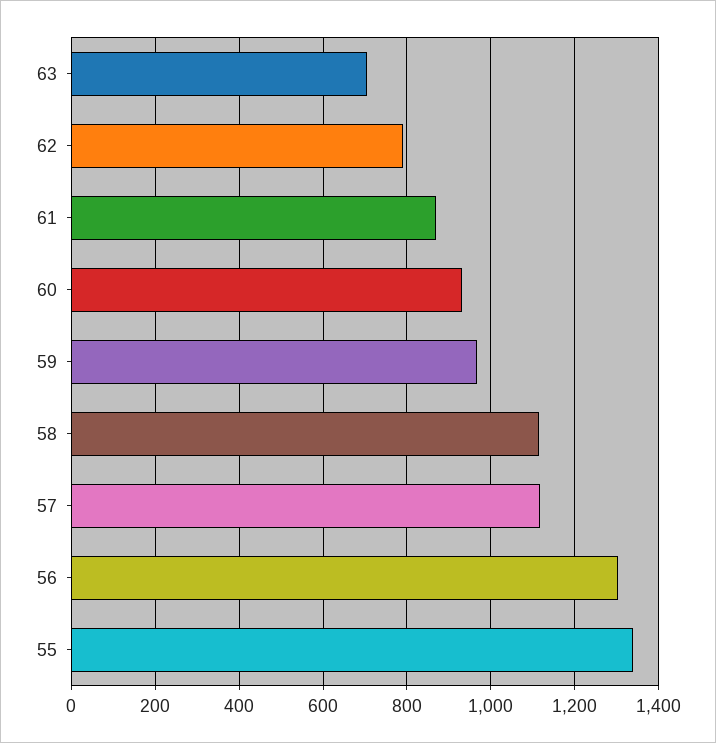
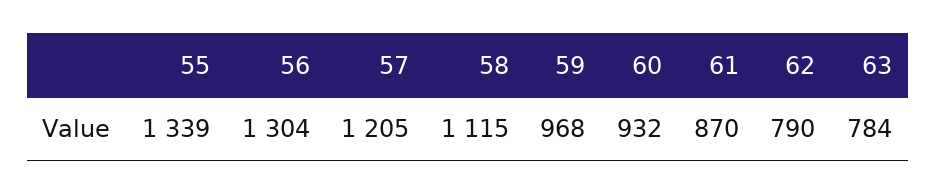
63: 700 -> 784
57: 1120 -> 1205

